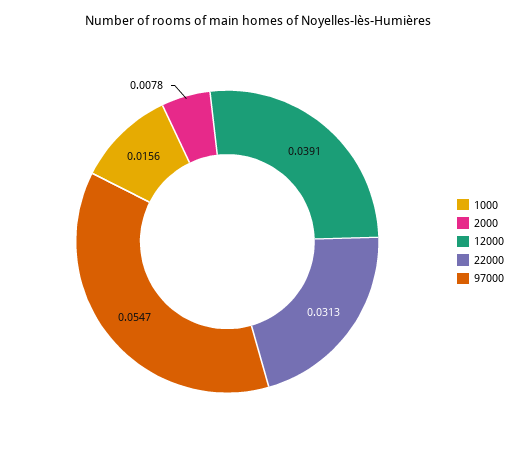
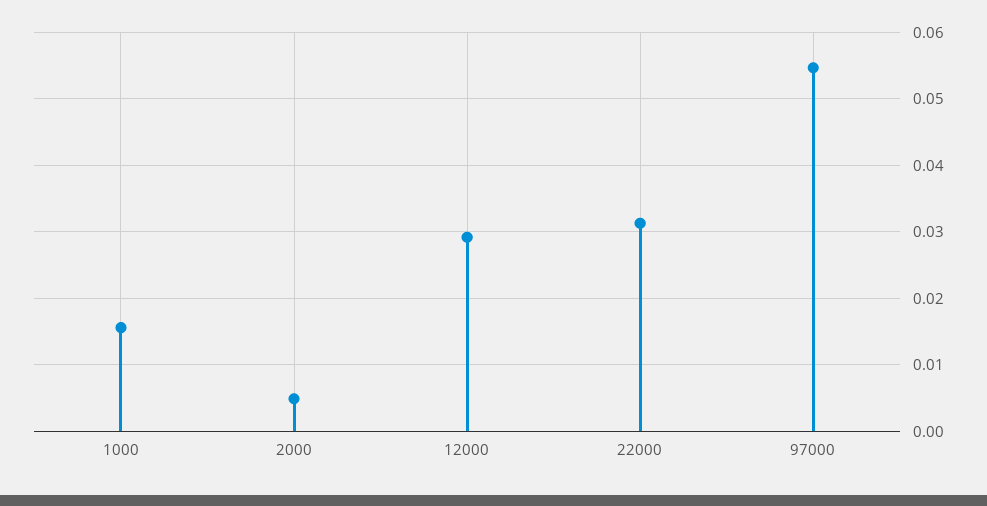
2000: 0.0078 -> 0.005
12000: 0.0391 -> 0.029

